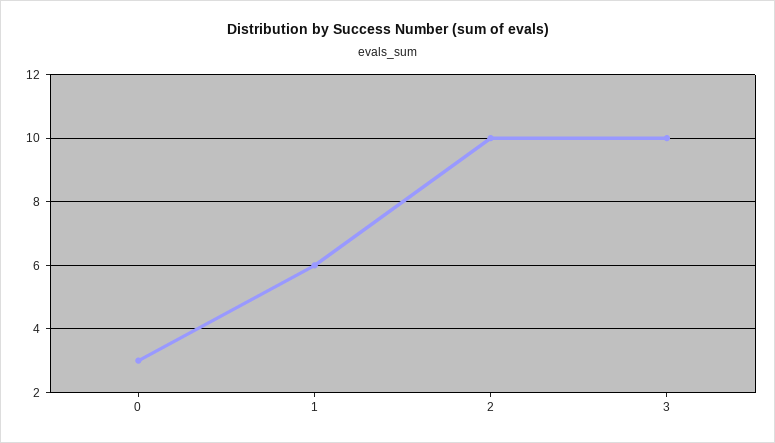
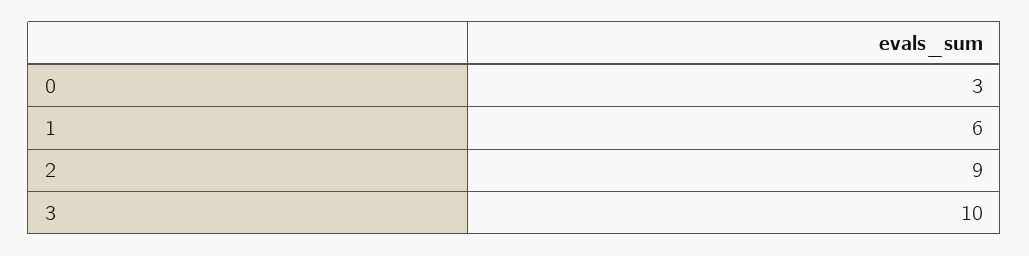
2: 10 -> 9

